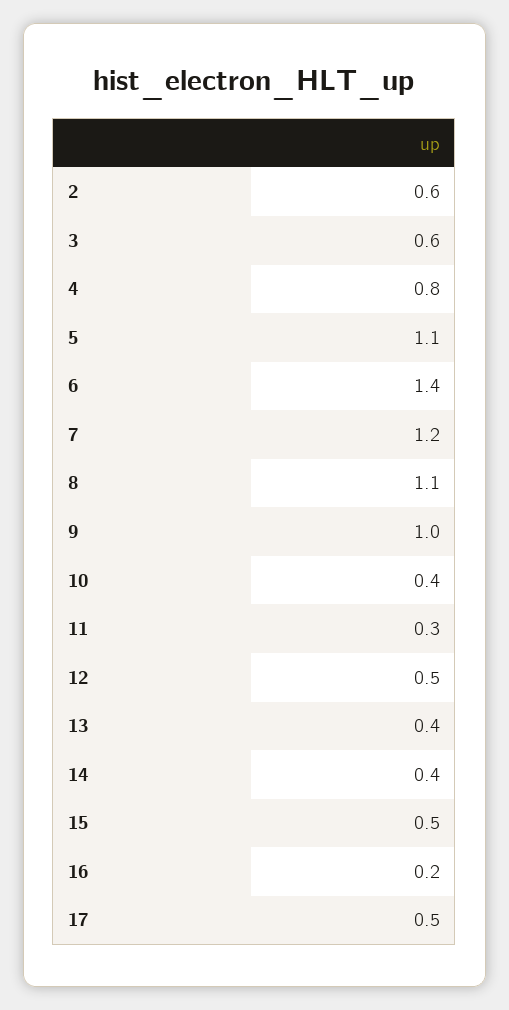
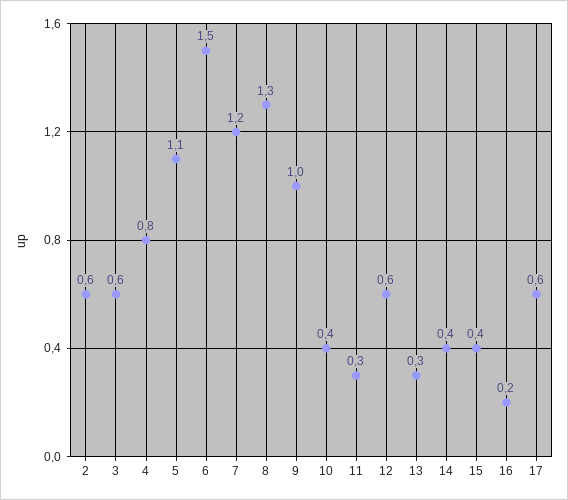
6: 1.4 -> 1.5
8: 1.1 -> 1.3
12: 0.5 -> 0.6
13: 0.4 -> 0.3
15: 0.5 -> 0.4
17: 0.5 -> 0.6

